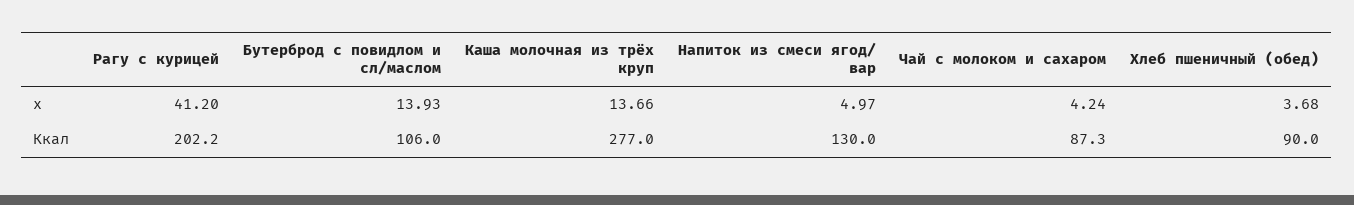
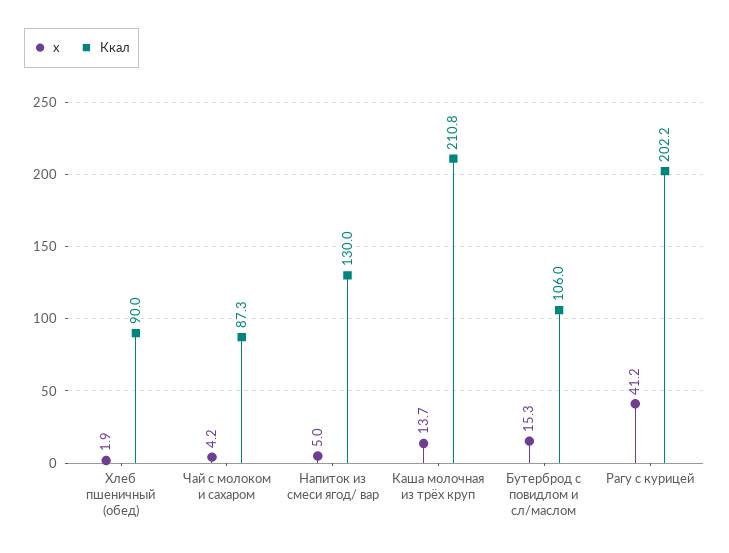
x, Бутерброд с повидлом и сл/маслом: 13.93 -> 15.3
x, Хлеб пшеничный (обед): 3.68 -> 1.9
Ккал, Каша молочная из трёх круп: 277 -> 210.8

